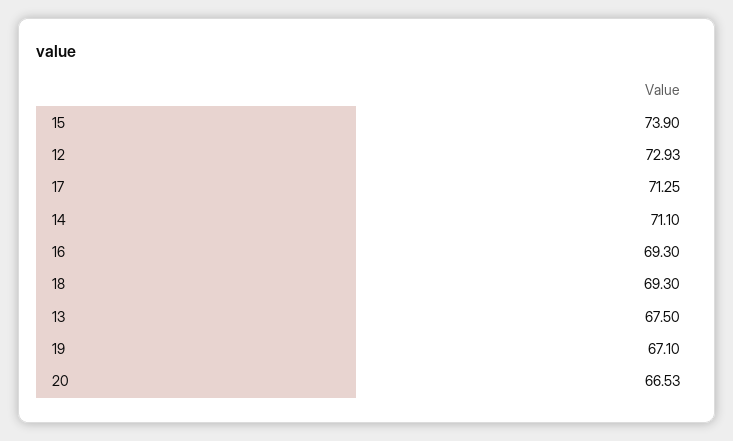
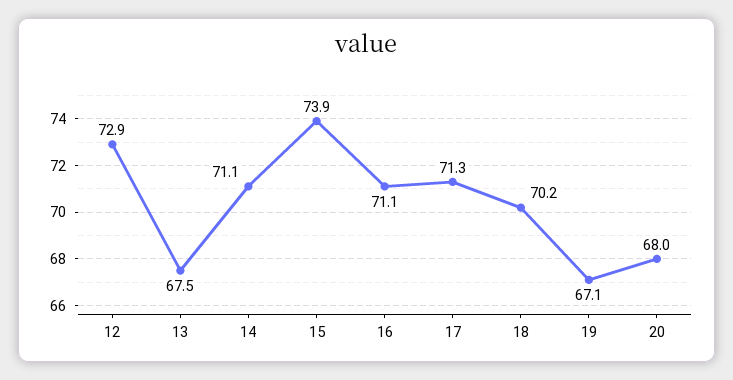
16: 69.3 -> 71.1
18: 69.3 -> 70.2
20: 66.53 -> 68

